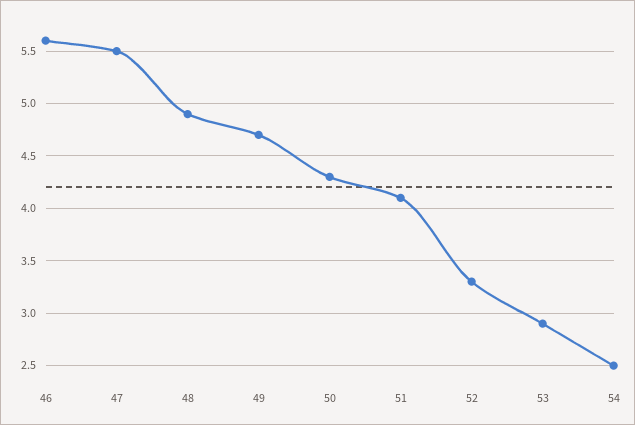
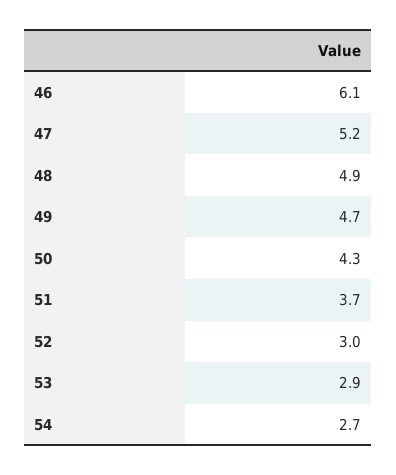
46: 5.6 -> 6.1
47: 5.5 -> 5.2
51: 4.1 -> 3.7
52: 3.3 -> 3
54: 2.5 -> 2.7

